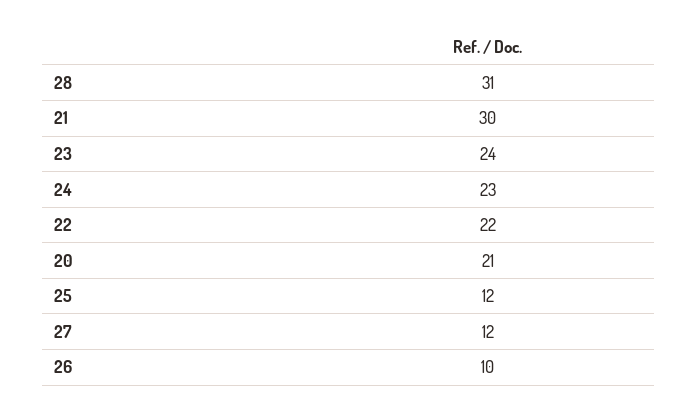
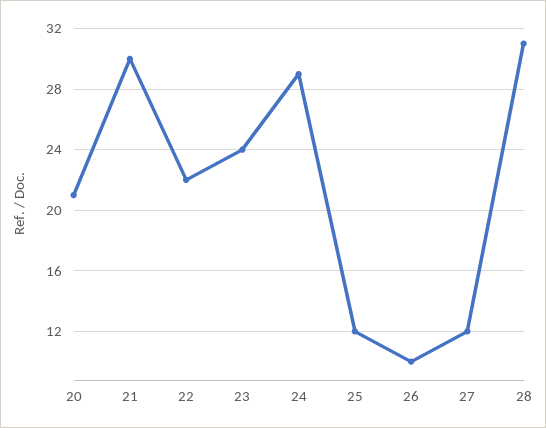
24: 23 -> 29

